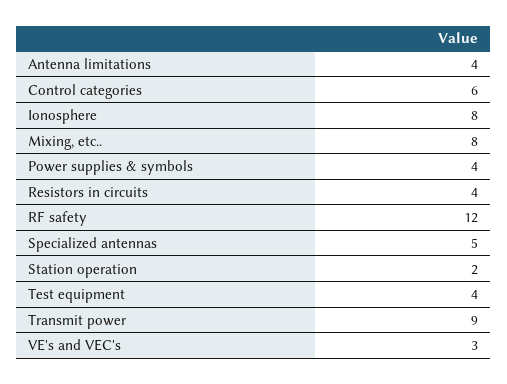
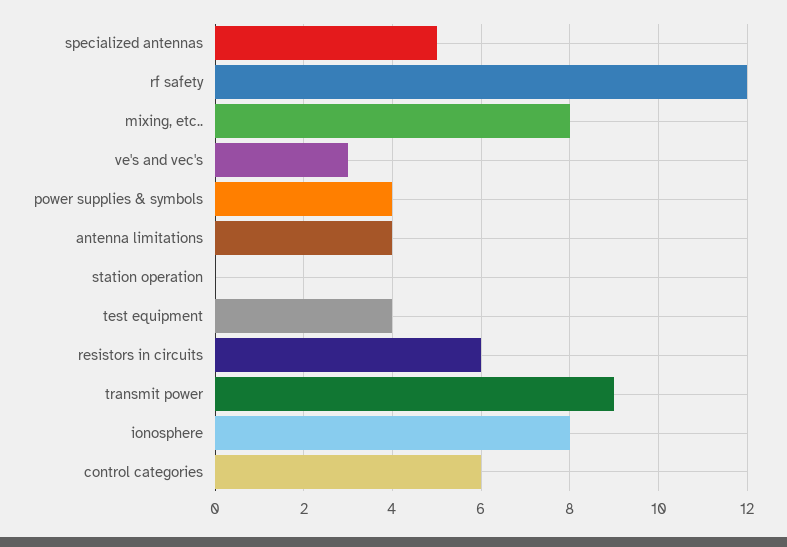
Resistors in circuits: 4 -> 6
Station operation: 2 -> 0

